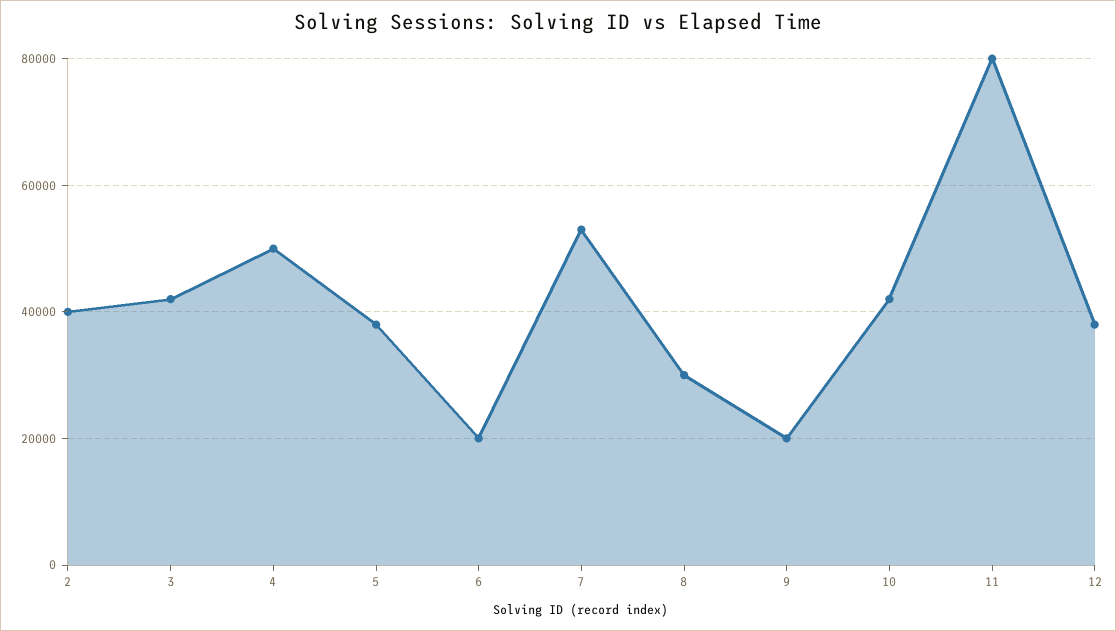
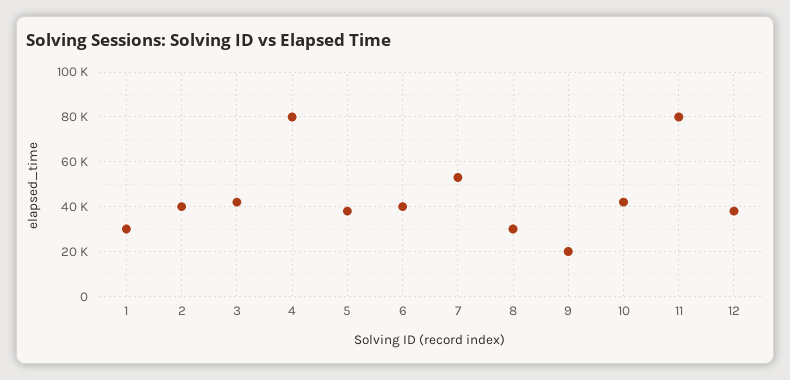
4: 50000 -> 80000
6: 20000 -> 40000
1: none -> 30000

